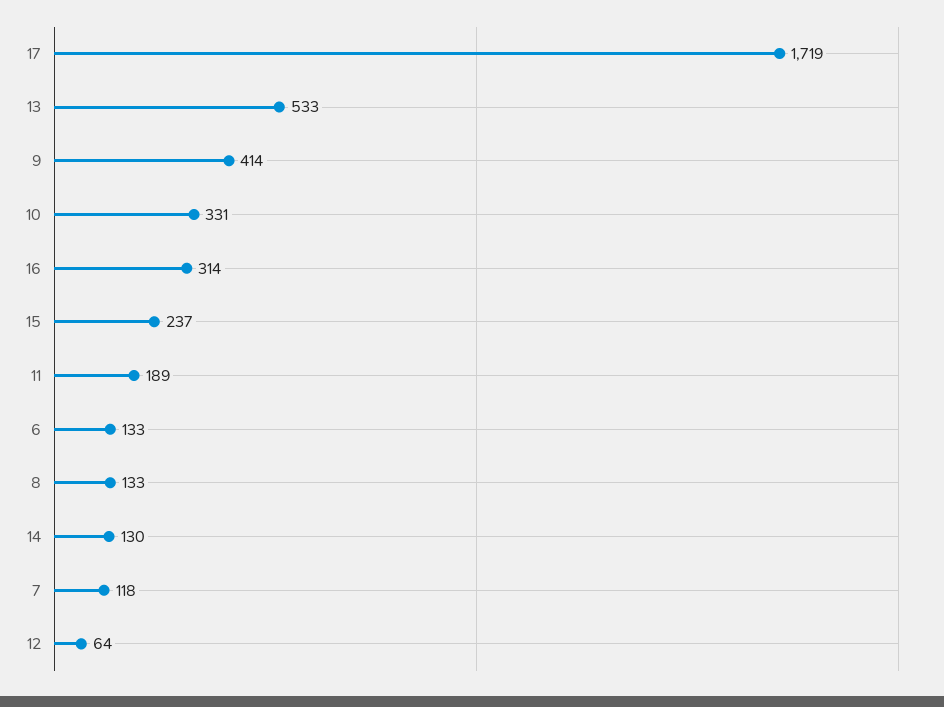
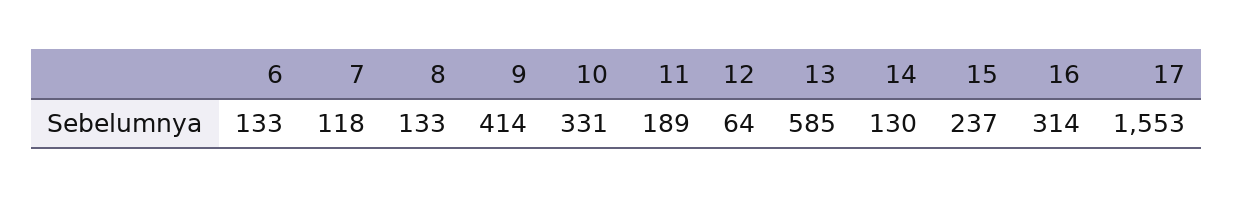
17: 1719 -> 1553
13: 533 -> 585

